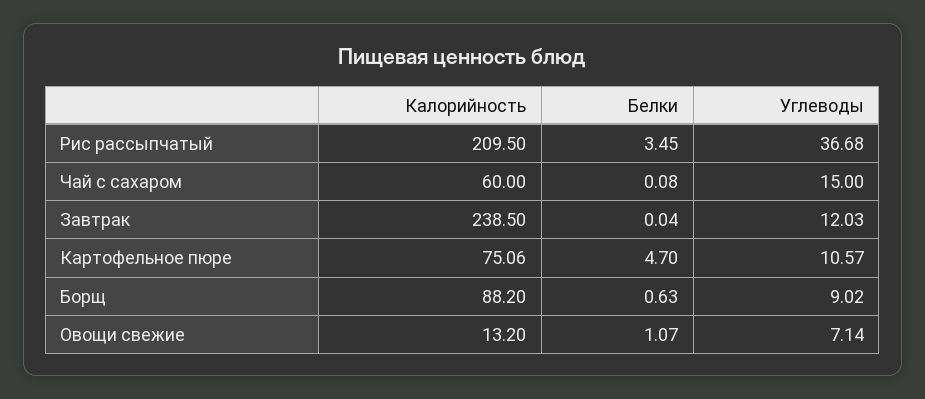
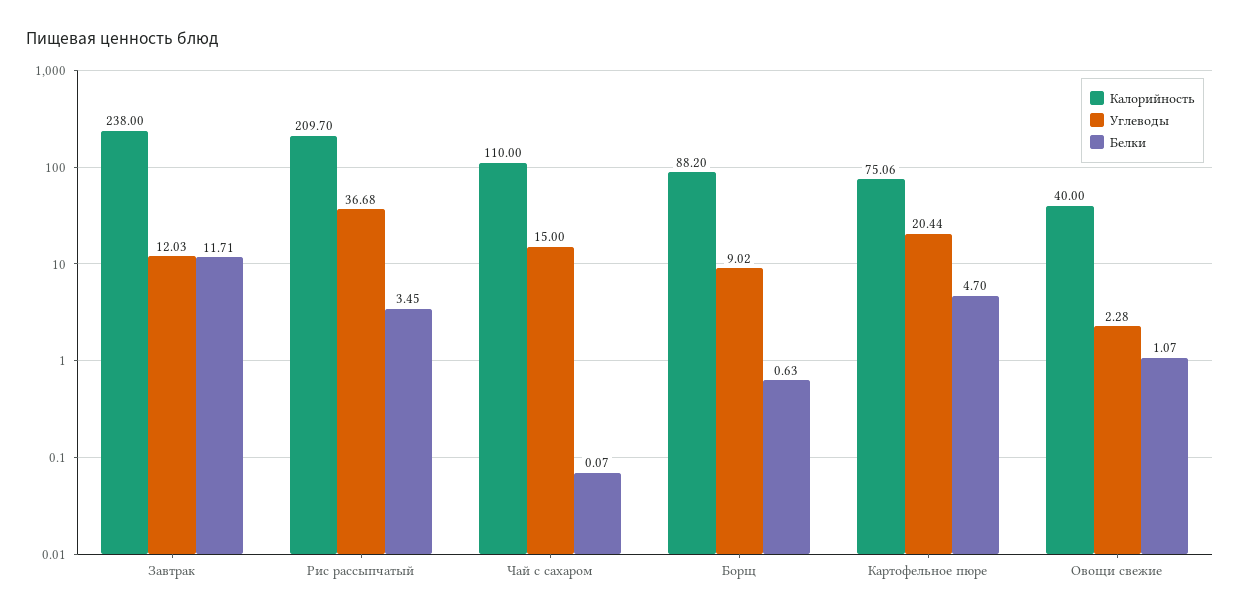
Калорийность, Рис рассыпчатый: 209.5 -> 209.7
Калорийность, Чай с сахаром: 60 -> 110
Белки, Чай с сахаром: 0.08 -> 0.07
Калорийность, Завтрак: 238.5 -> 238
Белки, Завтрак: 0.04 -> 11.71
Углеводы, Картофельное пюре: 10.57 -> 20.44
Калорийность, Овощи свежие: 13.2 -> 40
Углеводы, Овощи свежие: 7.14 -> 2.28

